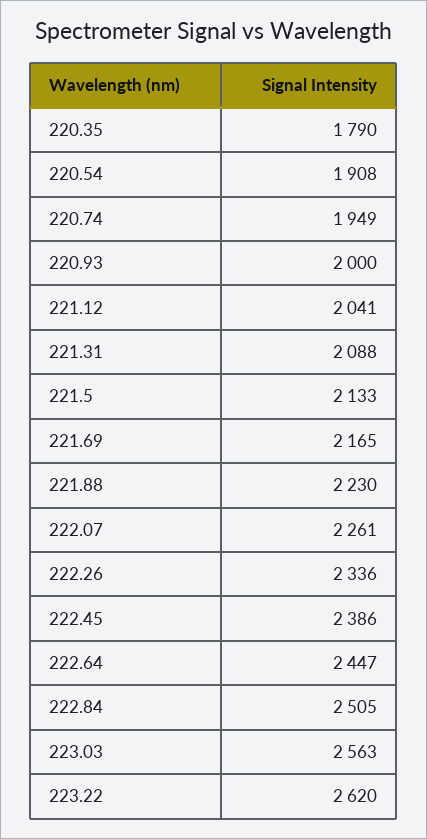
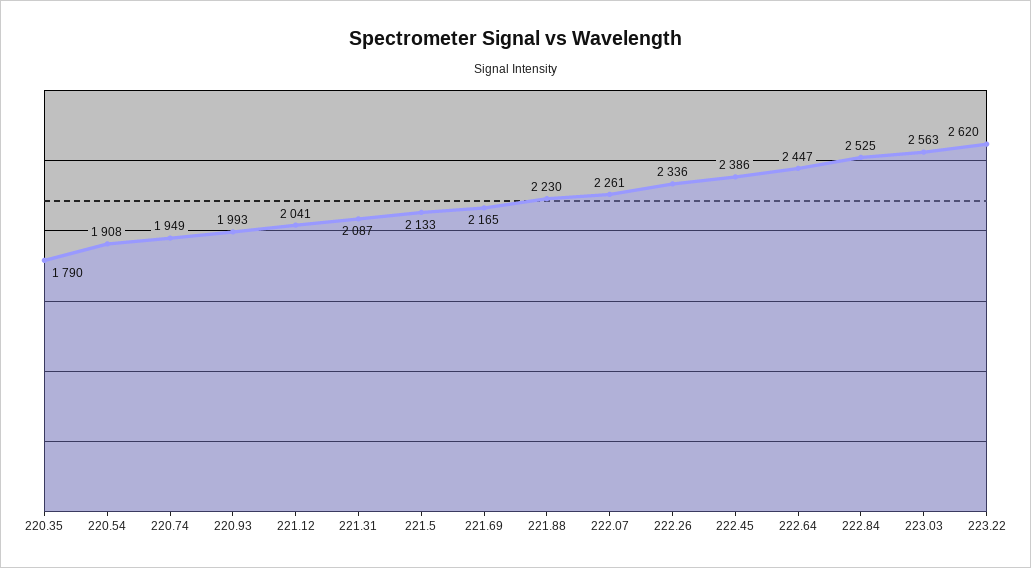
220.93: 2000 -> 1993
221.31: 2088 -> 2087
222.84: 2505 -> 2525

